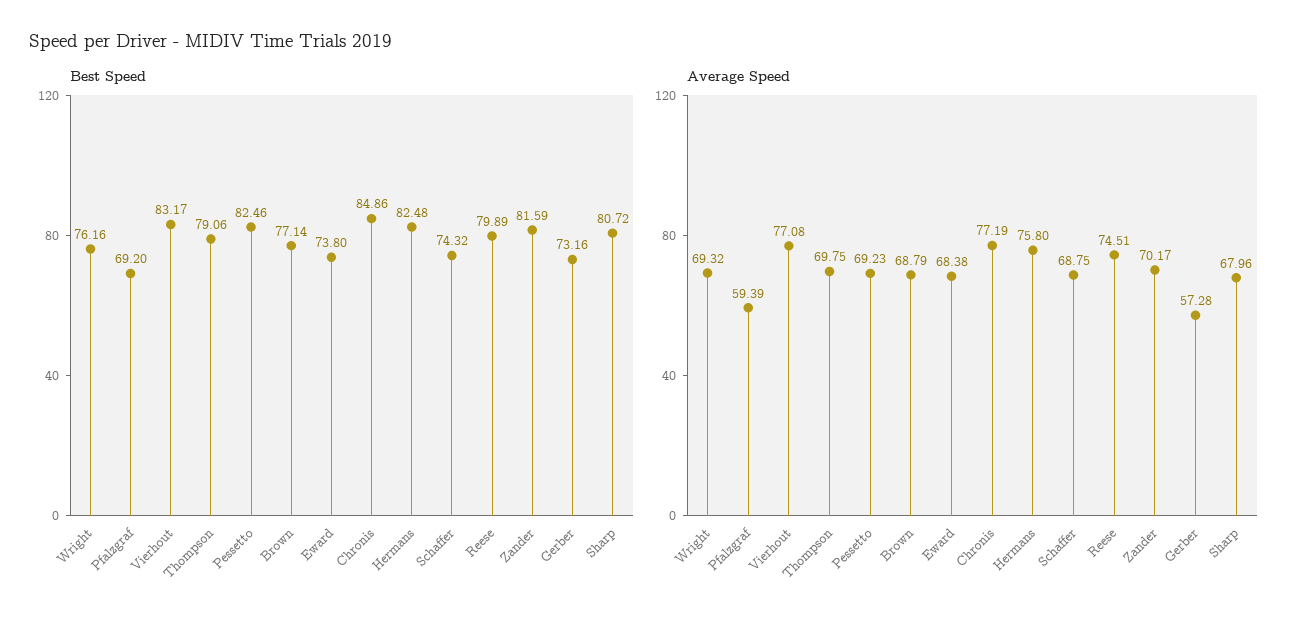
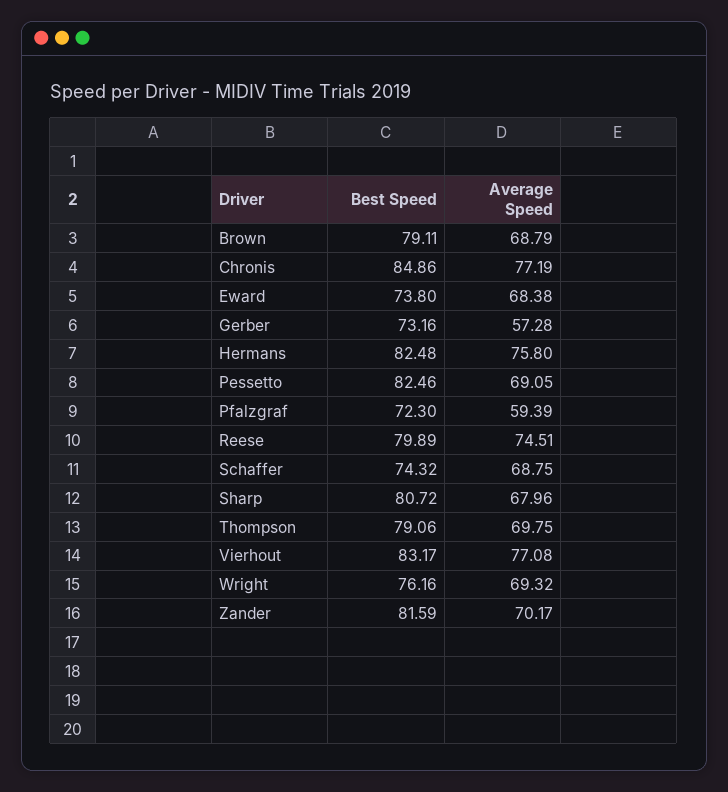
Best Speed, Pfalzgraf: 69.2 -> 72.3
Best Speed, Brown: 77.14 -> 79.11
Average Speed, Pessetto: 69.23 -> 69.05

